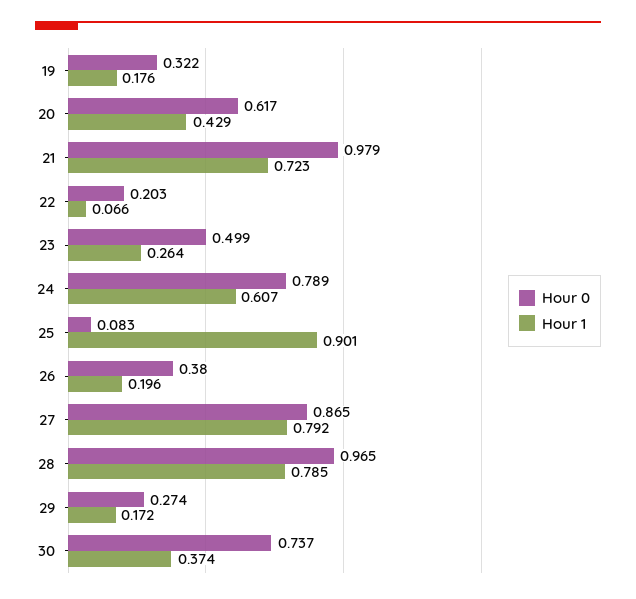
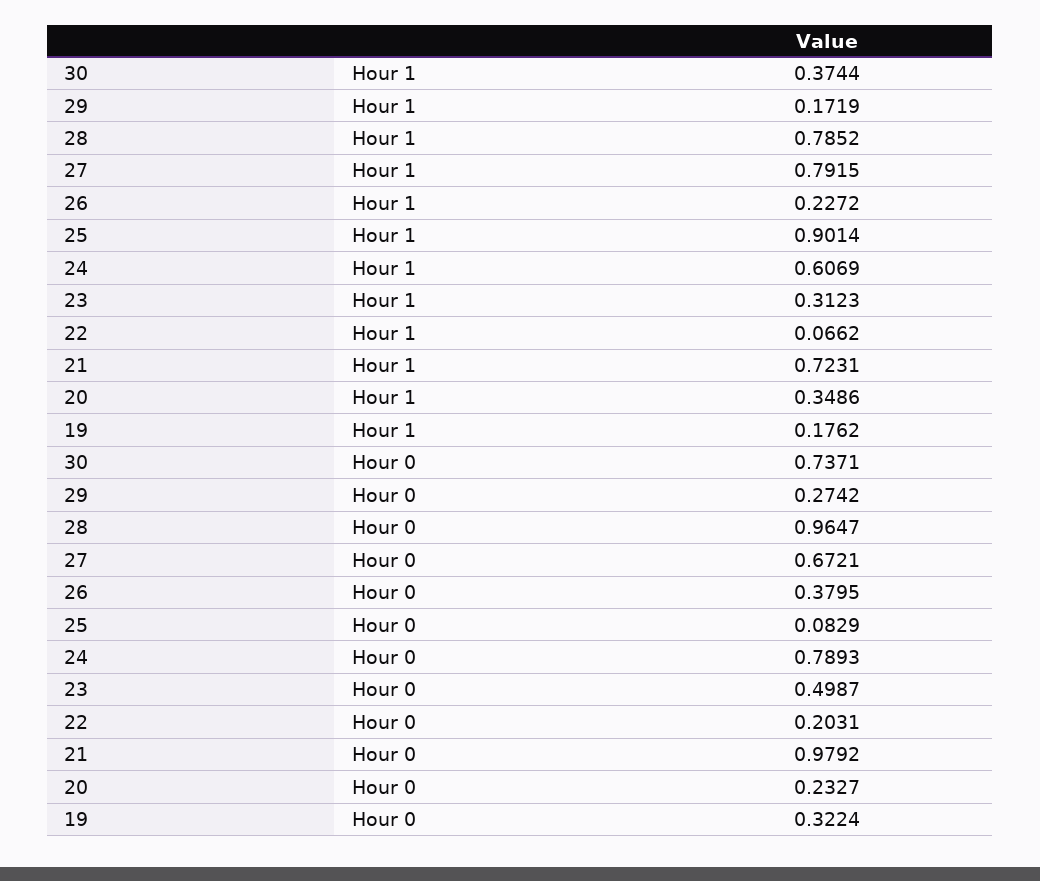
Hour 0, 20: 0.617 -> 0.2327
Hour 1, 20: 0.429 -> 0.3486
Hour 1, 23: 0.264 -> 0.3123
Hour 1, 26: 0.196 -> 0.2272
Hour 0, 27: 0.865 -> 0.6721

